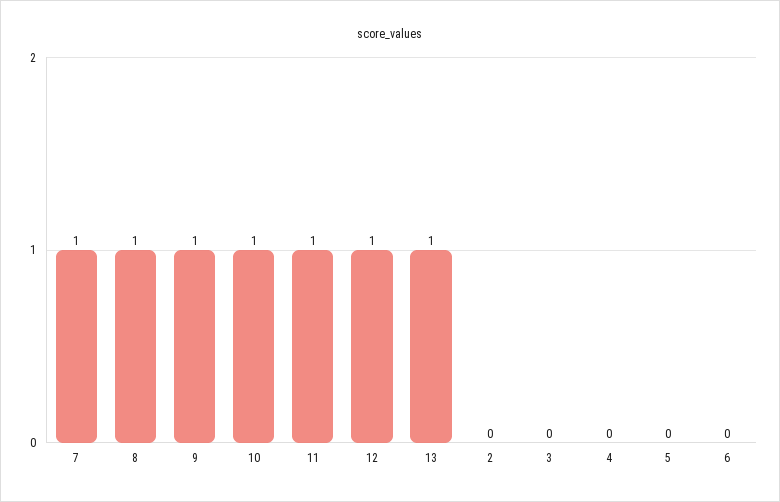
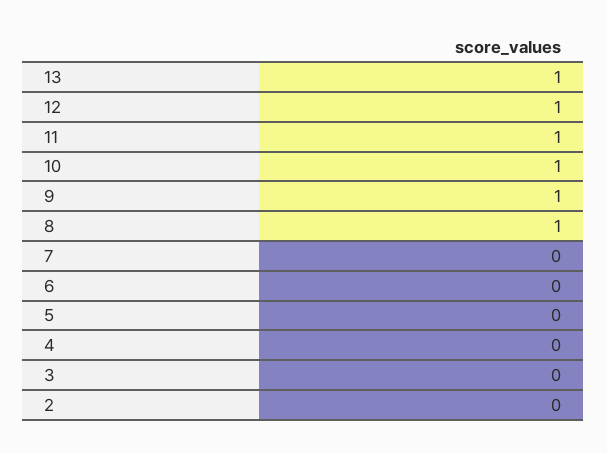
7: 1 -> 0

